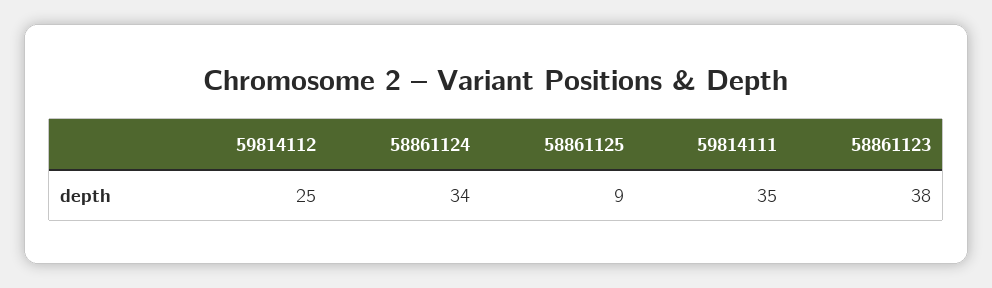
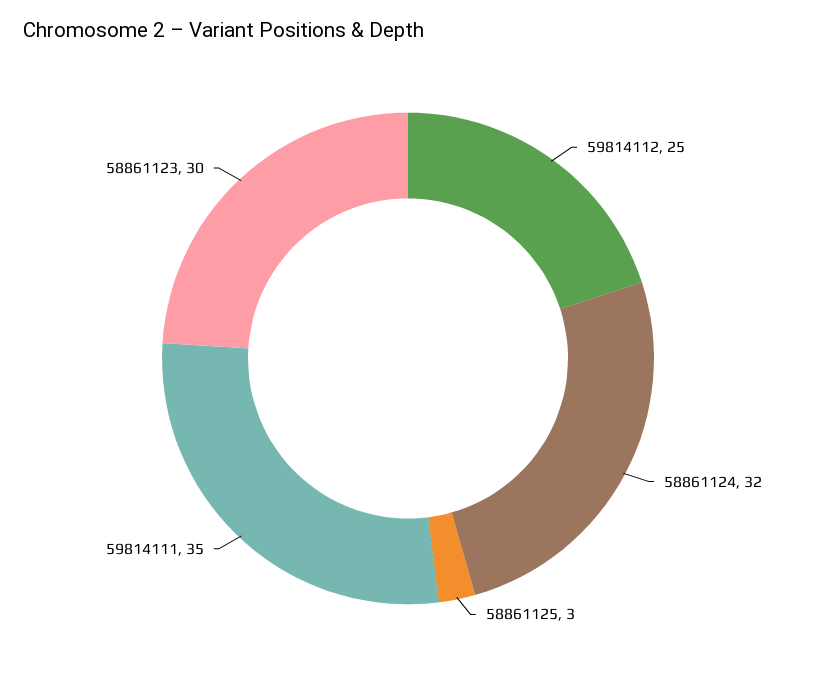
58861124: 34 -> 32
58861125: 9 -> 3
58861123: 38 -> 30

